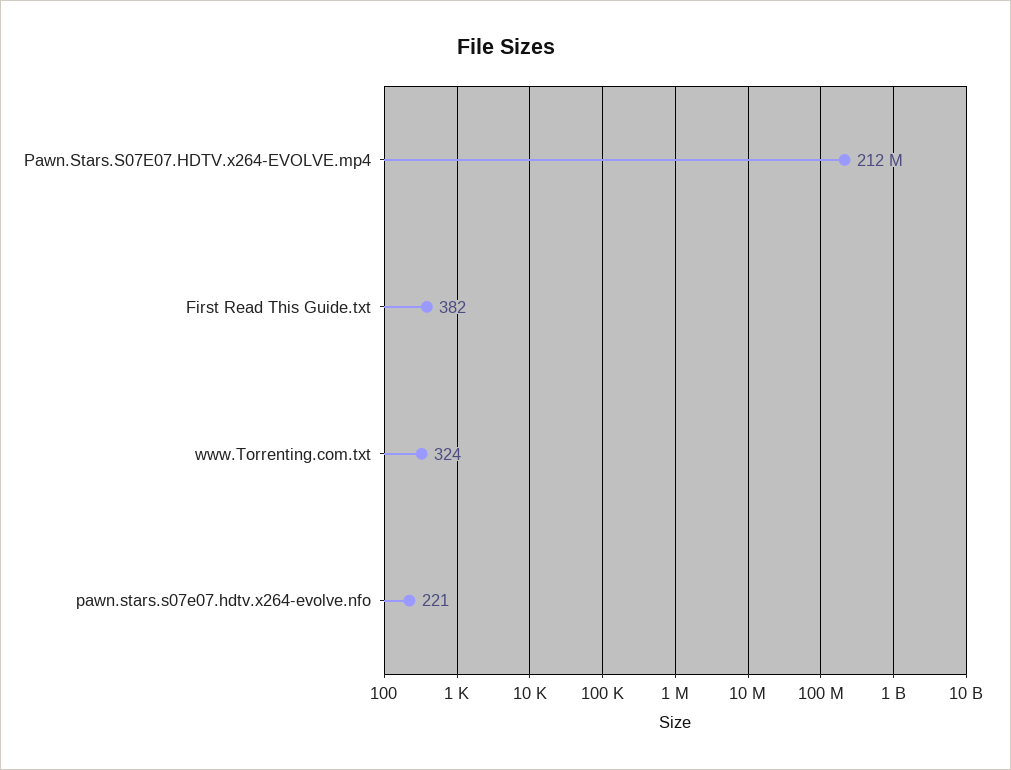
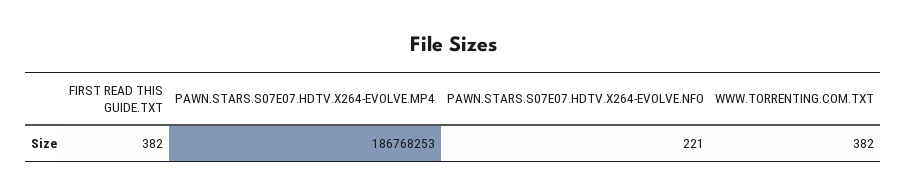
Pawn.Stars.S07E07.HDTV.x264-EVOLVE.mp4: 212000000 -> 186768253
www.Torrenting.com.txt: 324 -> 382

